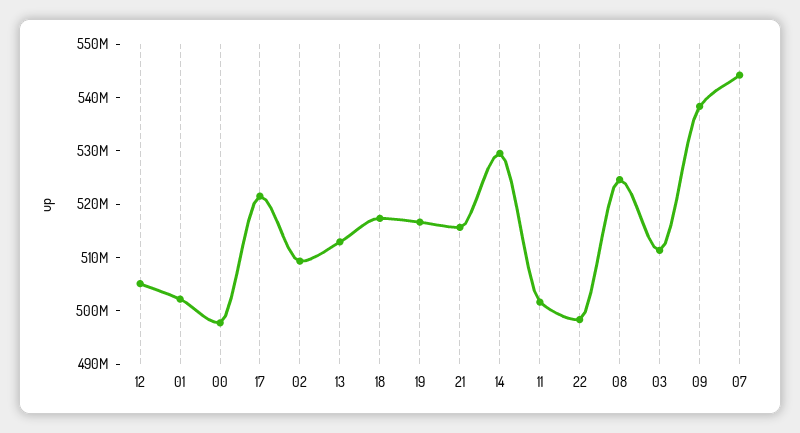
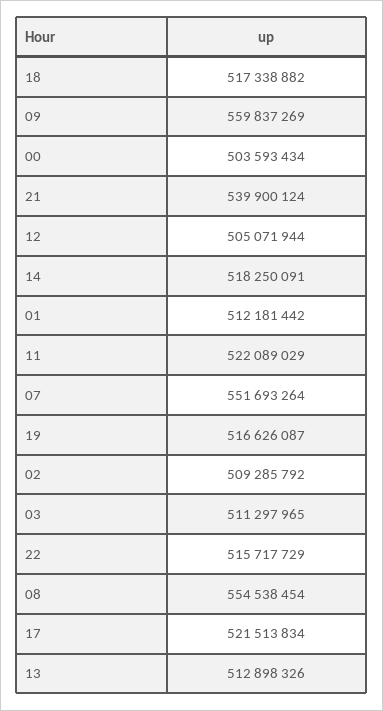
01: 502000000 -> 512181442
00: 498000000 -> 503593434
21: 516000000 -> 539900124
14: 530000000 -> 518250091
11: 502000000 -> 522089029
22: 498000000 -> 515717729
08: 524000000 -> 554538454
09: 538000000 -> 559837269
07: 544000000 -> 551693264

